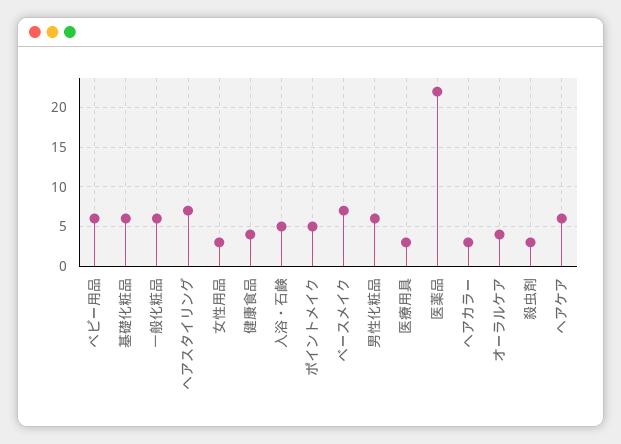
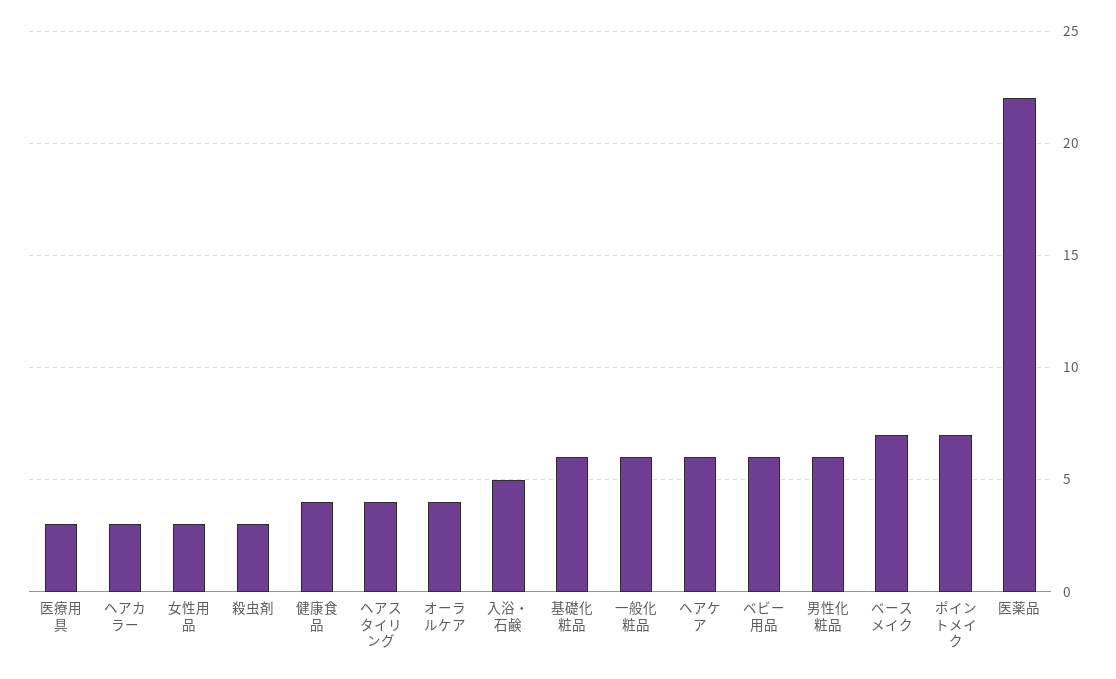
ヘアスタイリング: 7 -> 4
ポイントメイク: 5 -> 7

